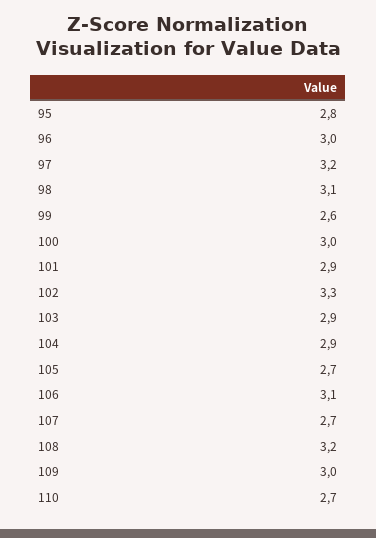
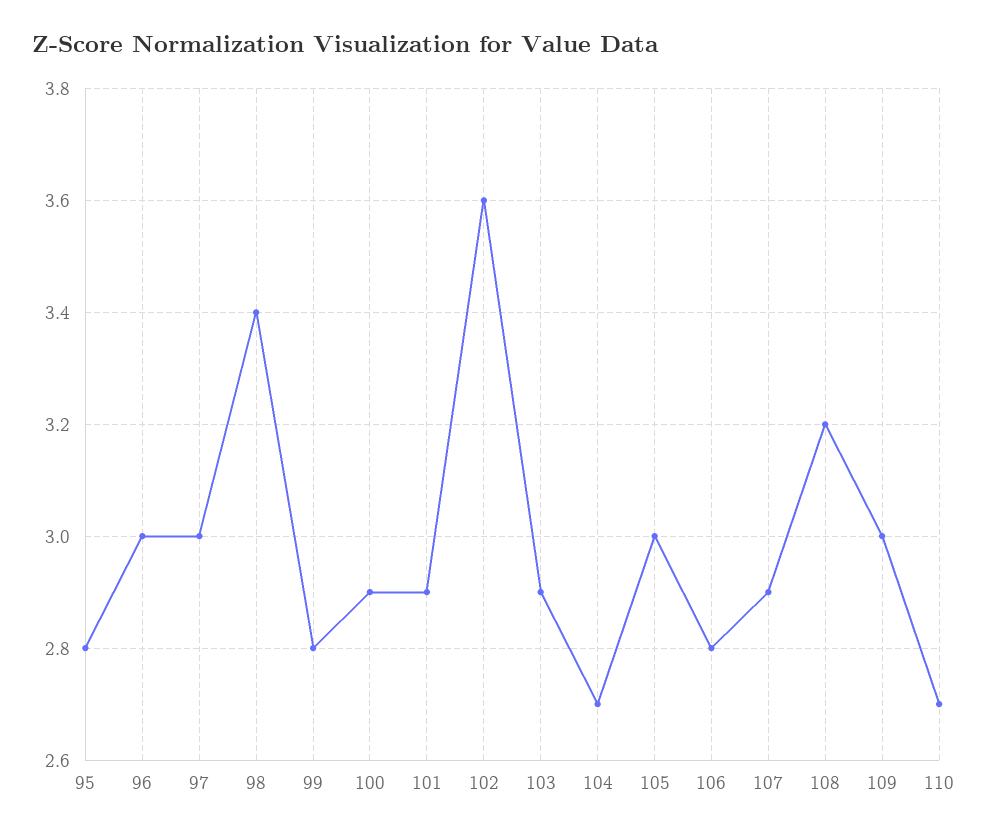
97: 3.2 -> 3
98: 3.1 -> 3.4
99: 2.6 -> 2.8
100: 3 -> 2.9
102: 3.3 -> 3.6
104: 2.9 -> 2.7
105: 2.7 -> 3
106: 3.1 -> 2.8
107: 2.7 -> 2.9

